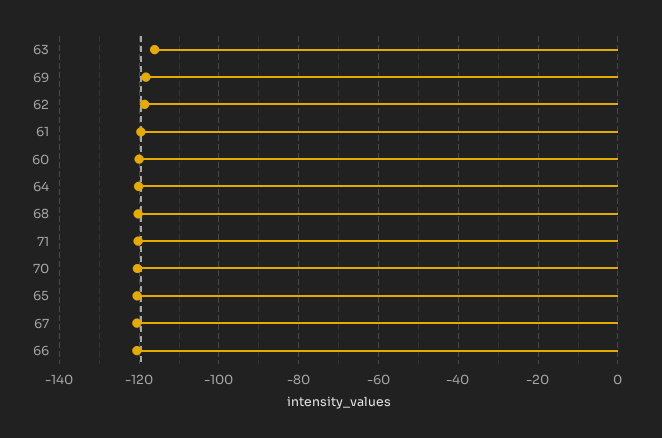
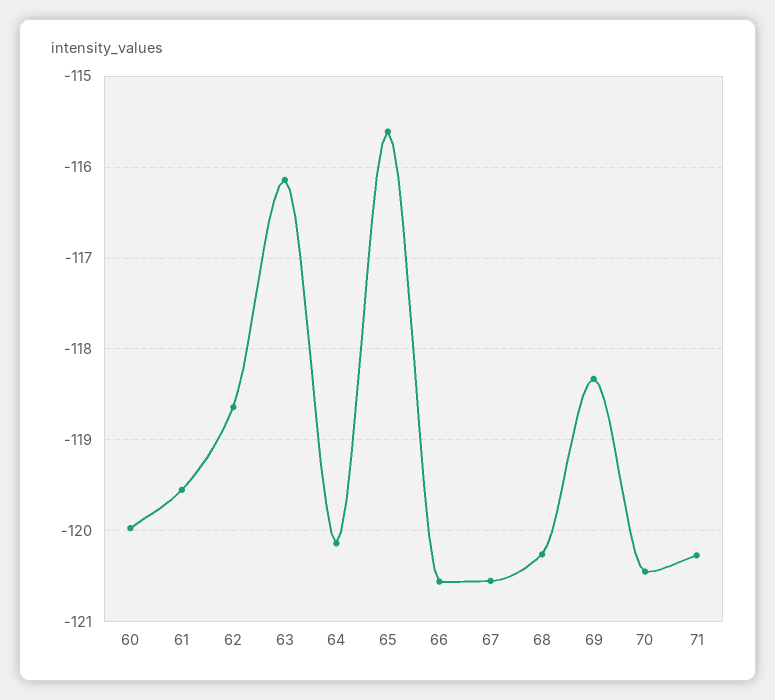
65: -120 -> -115.6

